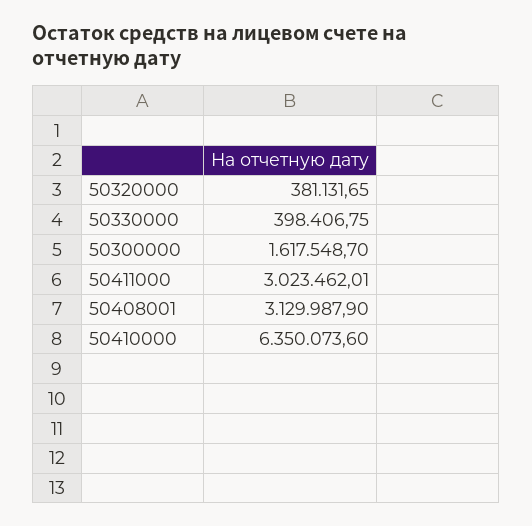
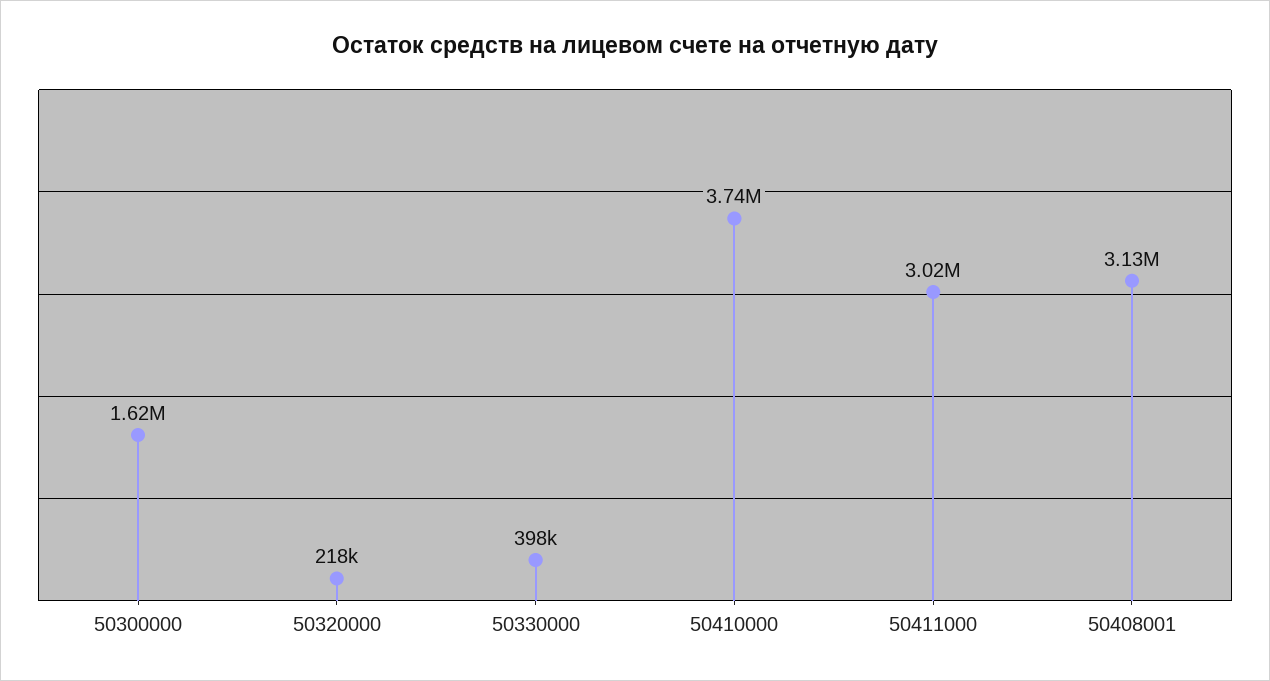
50320000: 381131.65 -> 218000
50410000: 6350073.6 -> 3740000

